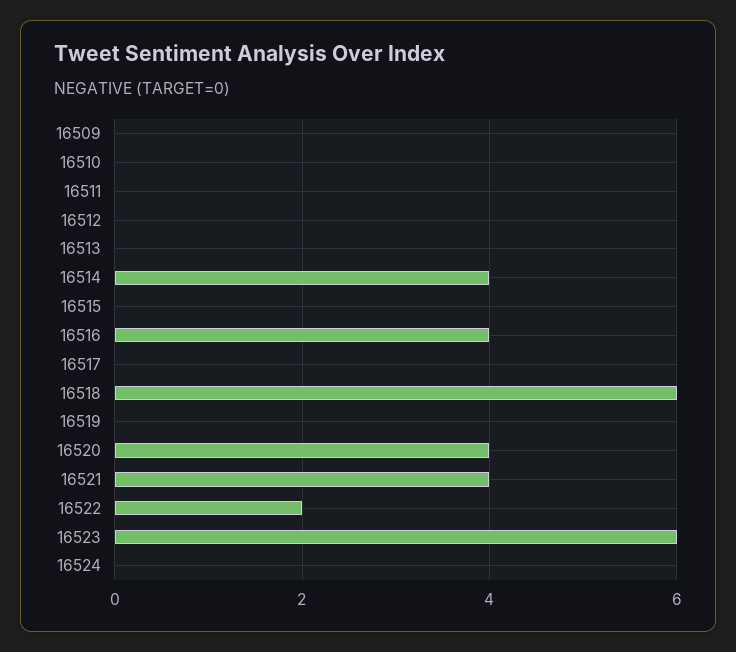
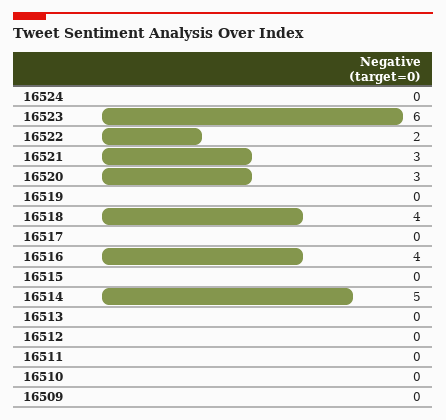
16514: 4 -> 5
16518: 6 -> 4
16520: 4 -> 3
16521: 4 -> 3

